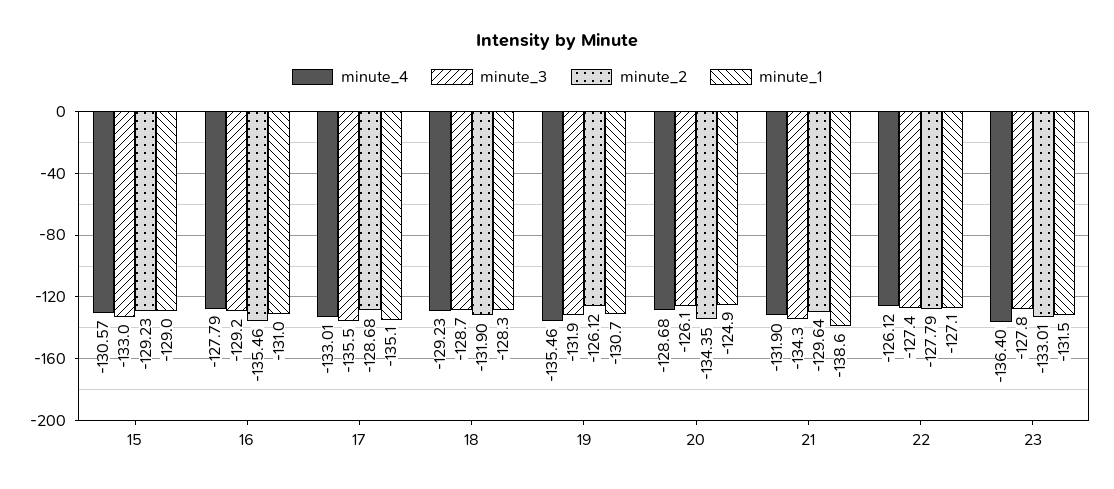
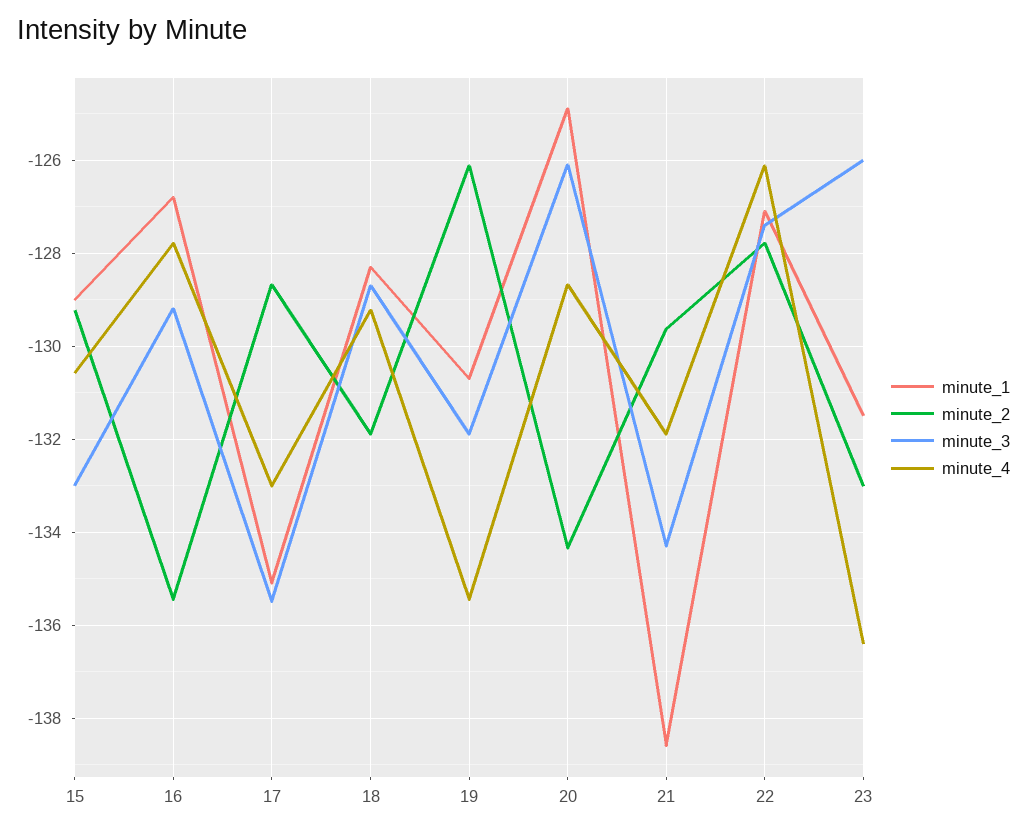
minute_1, 16: -131 -> -126.8
minute_3, 23: -127.8 -> -126

